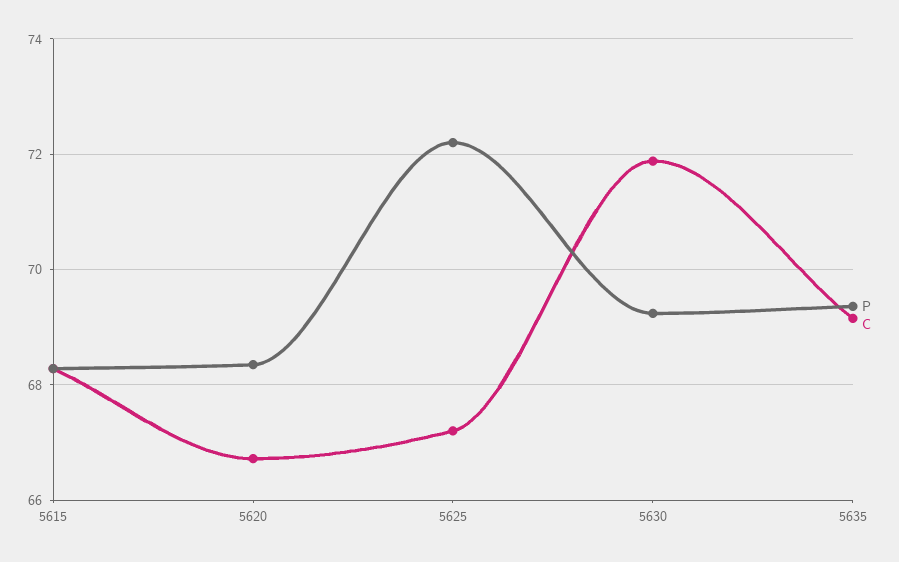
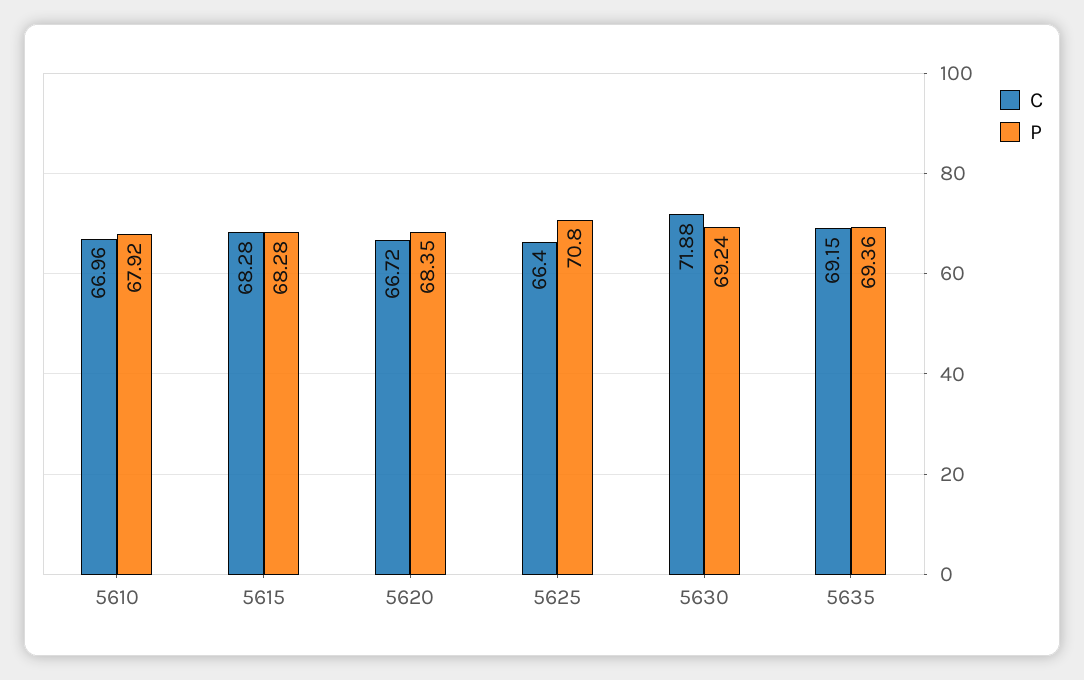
P, 5625: 72.2 -> 70.8
C, 5625: 67.2 -> 66.4
C, 5610: none -> 66.96
P, 5610: none -> 67.92

